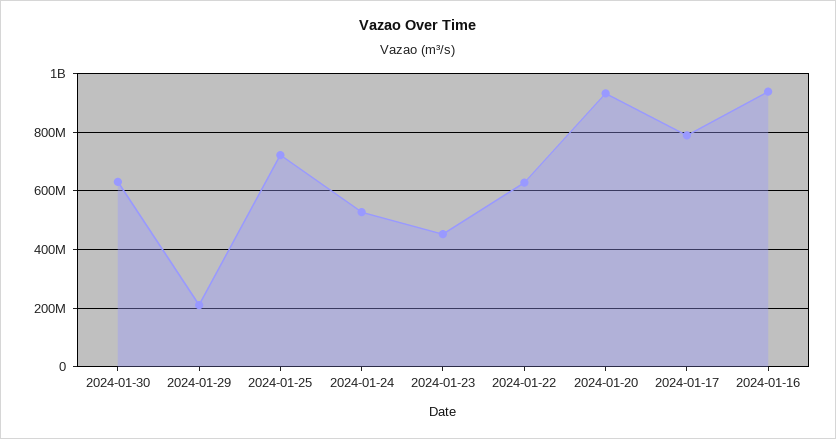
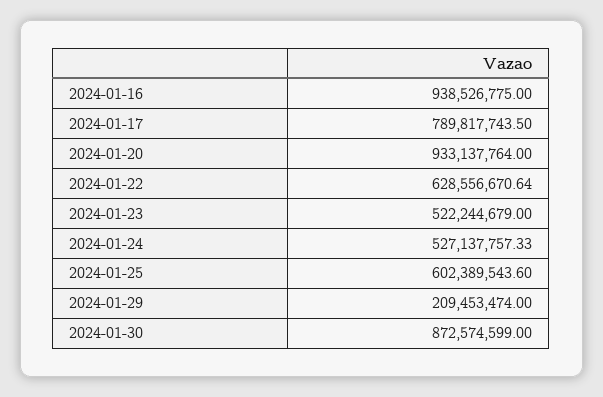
2024-01-30: 625000000 -> 872574599
2024-01-25: 725000000 -> 602389543.6
2024-01-23: 450000000 -> 522244679

